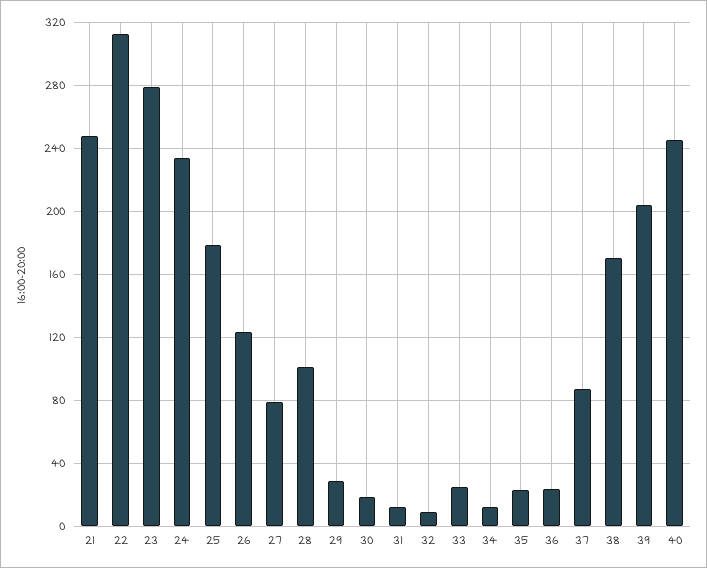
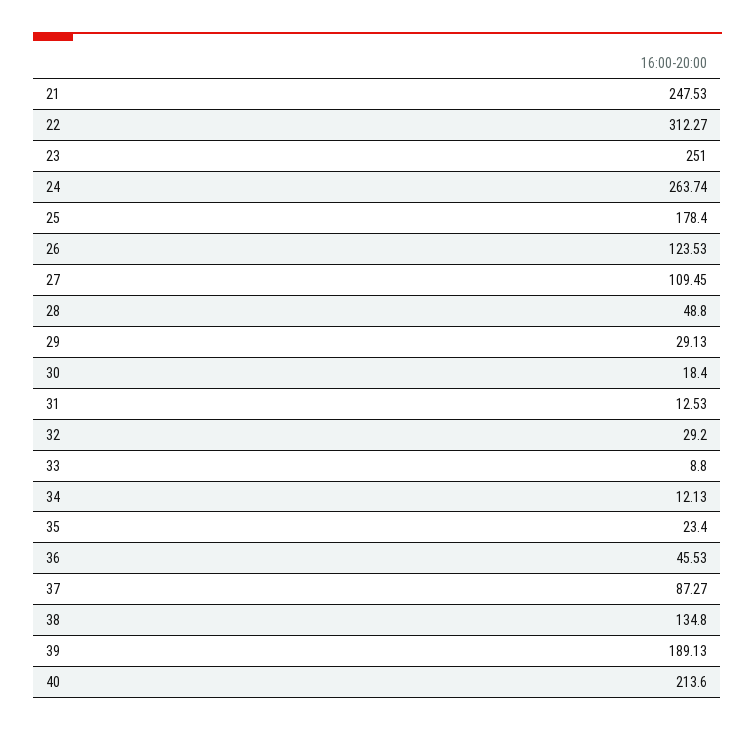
23: 280 -> 251
24: 235 -> 263.74
27: 80 -> 109.45
28: 100 -> 48.8
32: 10 -> 29.2
33: 25 -> 8.8
36: 25 -> 45.53
38: 170 -> 134.8
39: 205 -> 189.13
40: 245 -> 213.6

